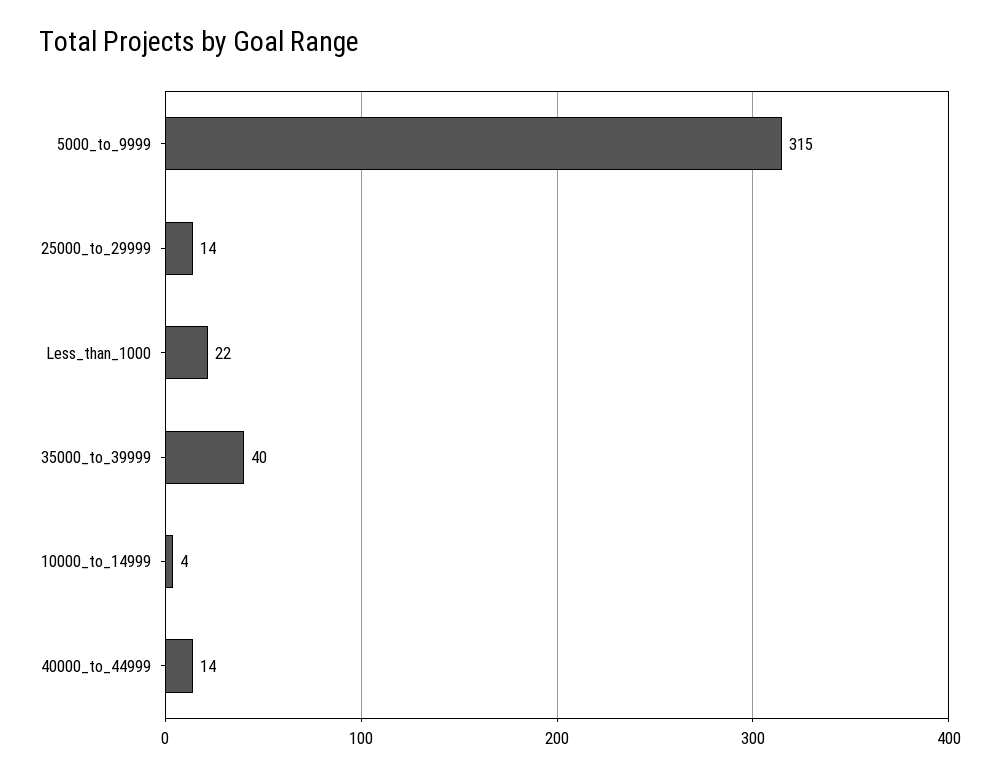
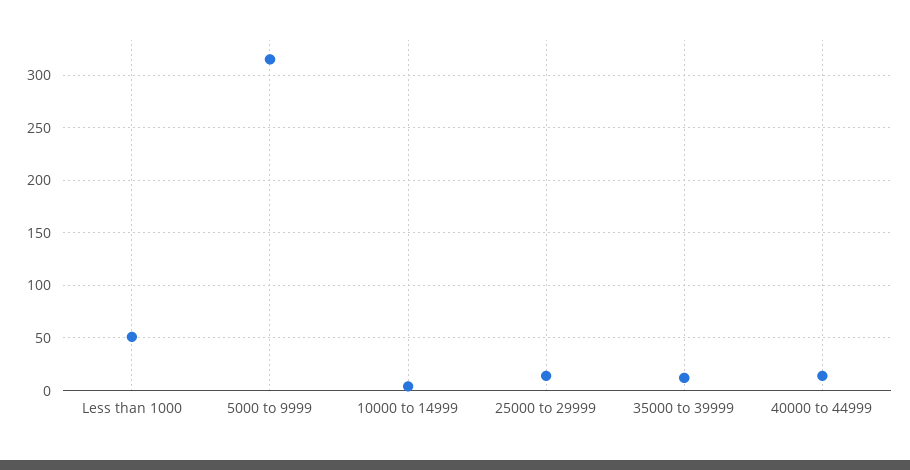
Less_than_1000: 22 -> 50
35000_to_39999: 40 -> 10

